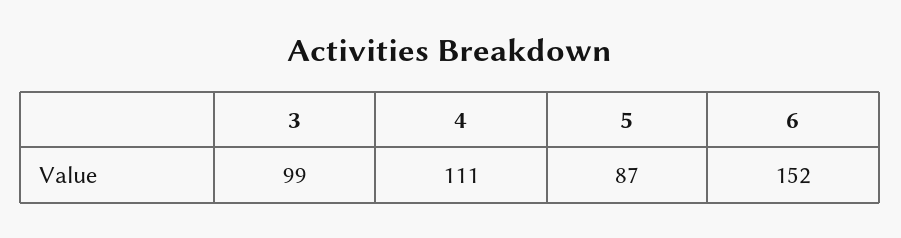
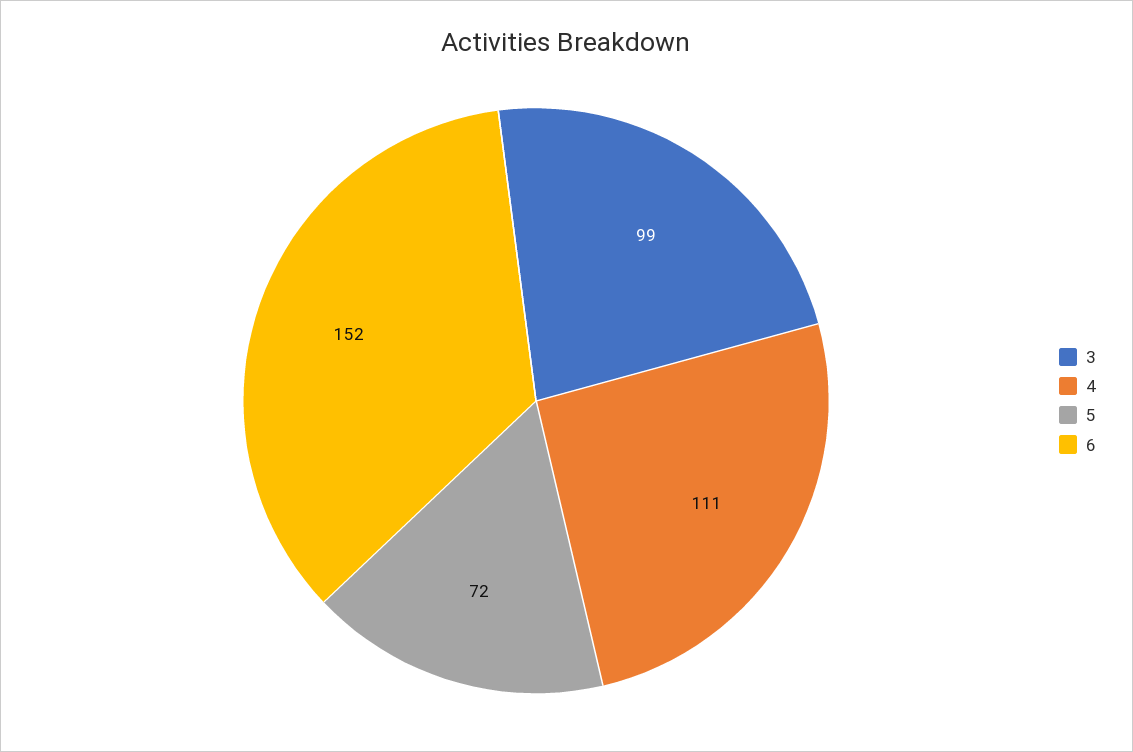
5: 87 -> 72

